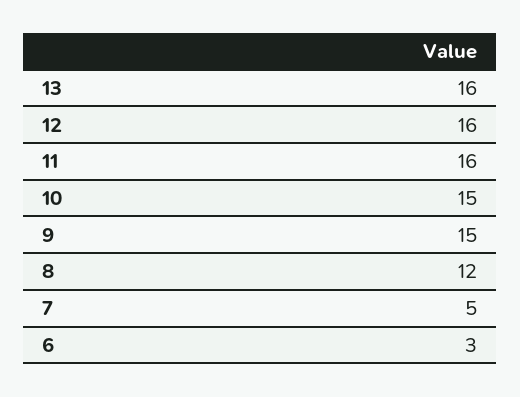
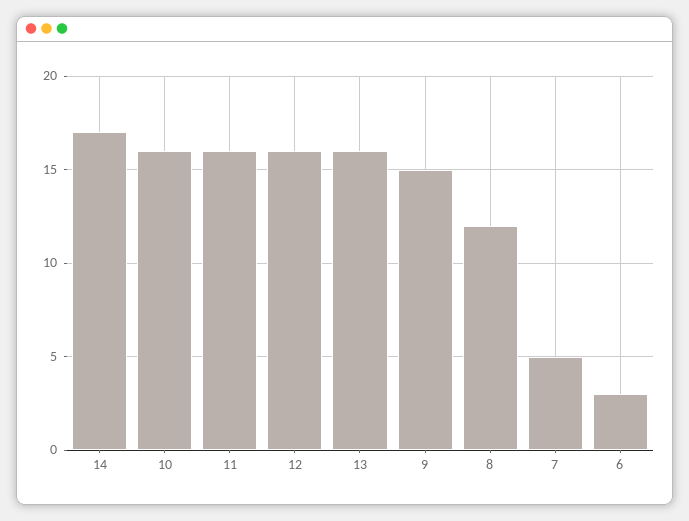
10: 15 -> 16
14: none -> 17

